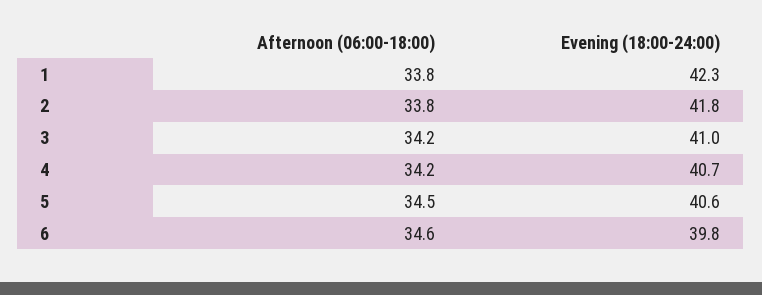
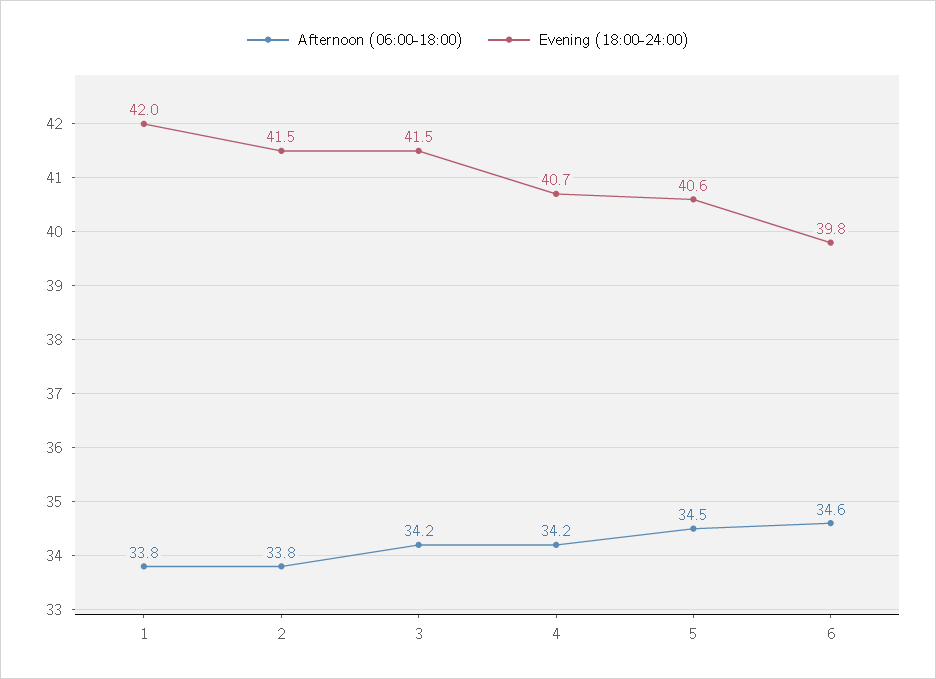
Evening (18:00-24:00), 1: 42.3 -> 42
Evening (18:00-24:00), 2: 41.8 -> 41.5
Evening (18:00-24:00), 3: 41 -> 41.5

